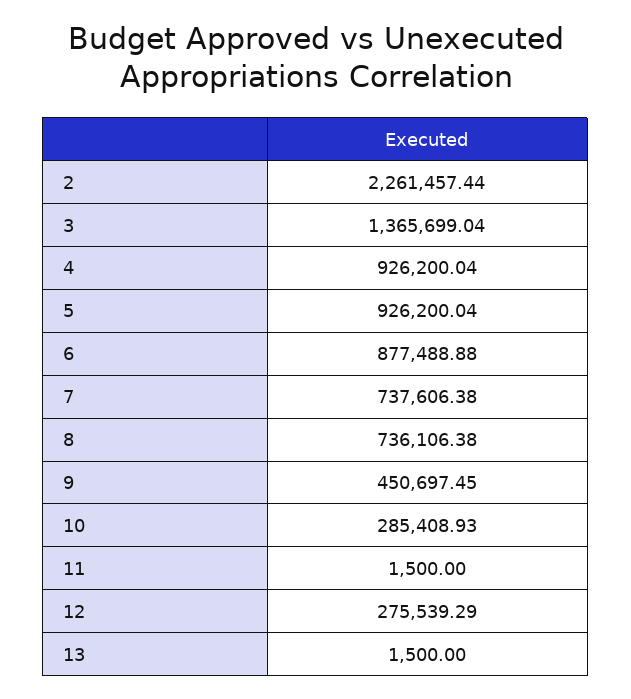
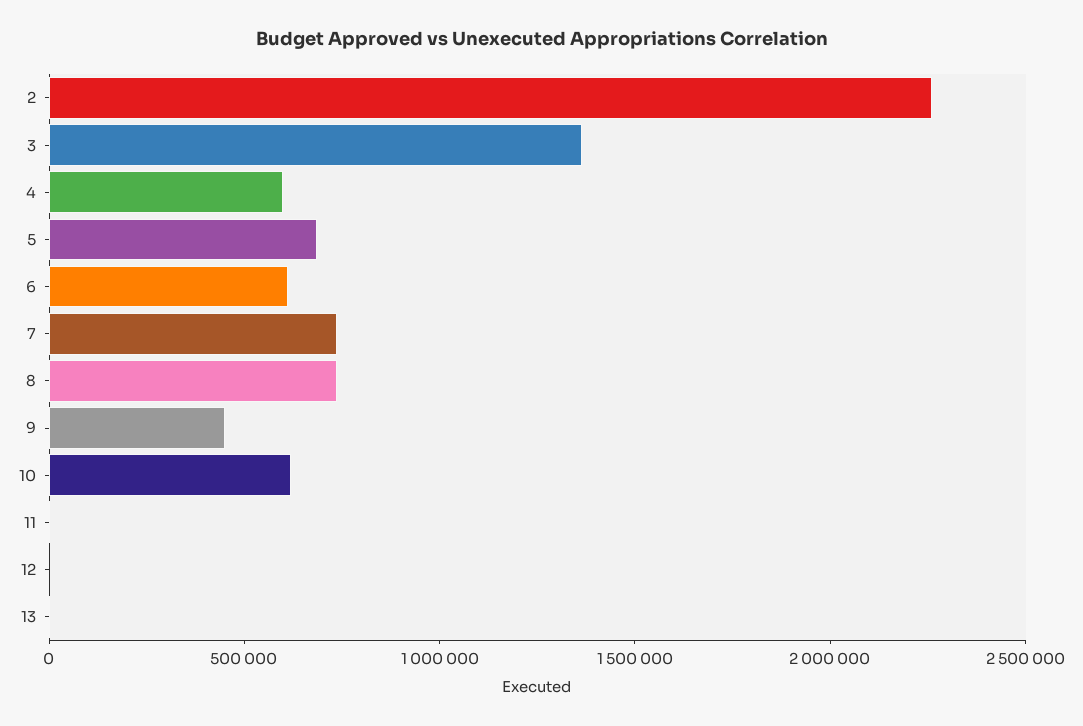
4: 926200.04 -> 600000
5: 926200.04 -> 700000
6: 877488.88 -> 600000
10: 285408.93 -> 600000
12: 275539.29 -> 0

